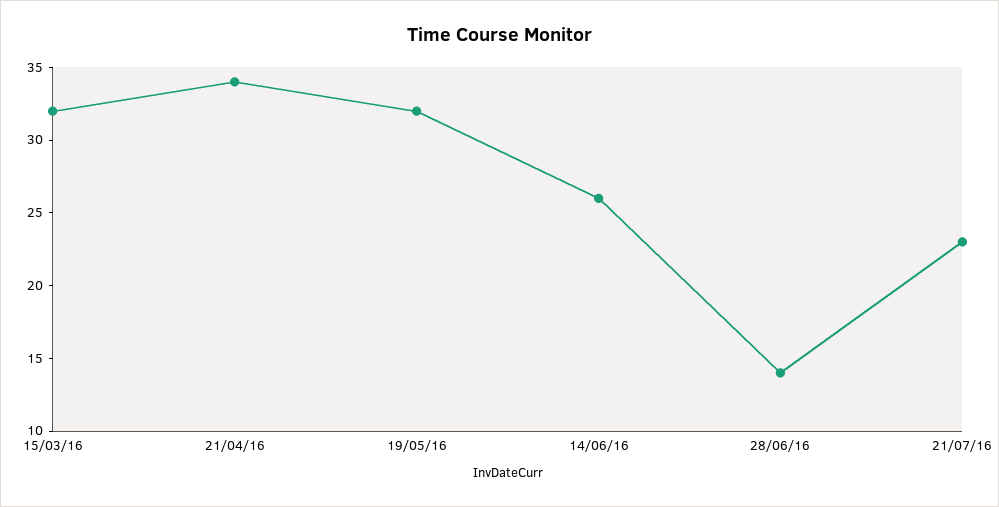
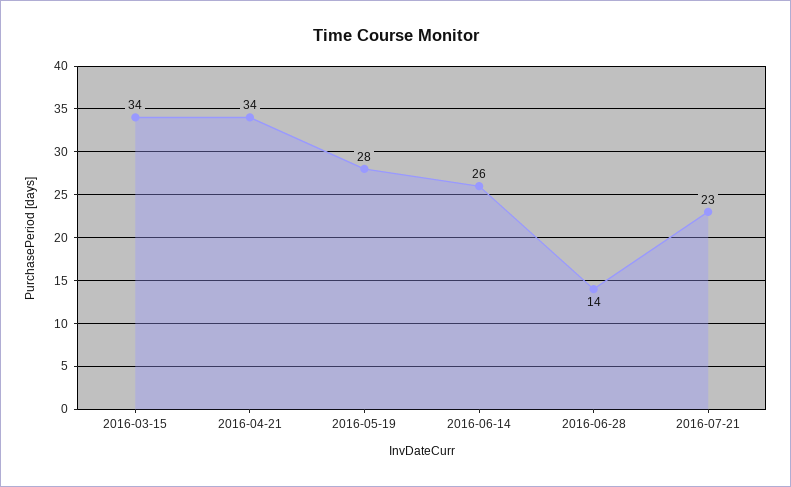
15/03/16: 32 -> 34
19/05/16: 32 -> 28

